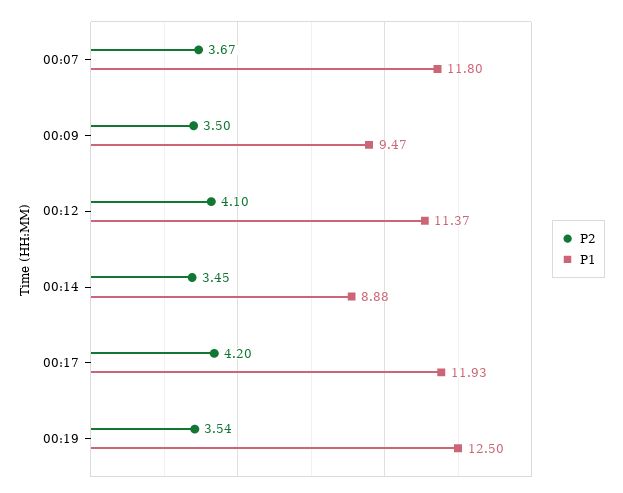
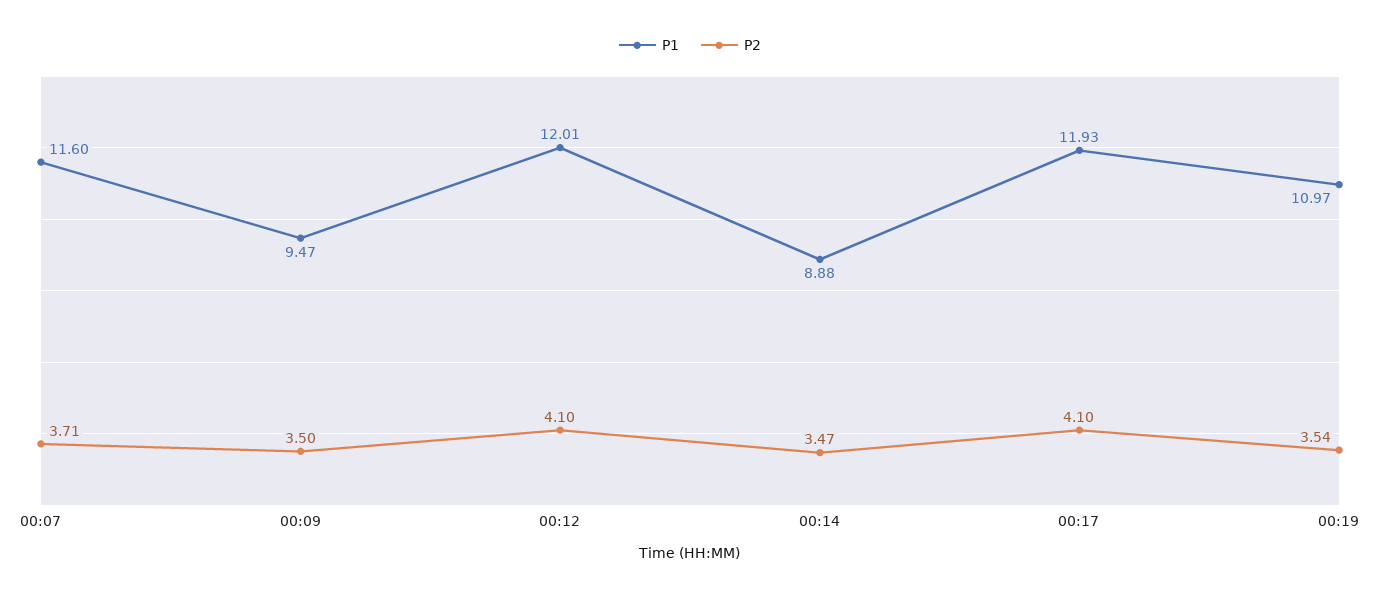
P2, 00:07: 3.67 -> 3.71
P1, 00:07: 11.8 -> 11.6
P1, 00:12: 11.37 -> 12.01
P2, 00:14: 3.45 -> 3.47
P2, 00:17: 4.2 -> 4.1
P1, 00:19: 12.5 -> 10.97

